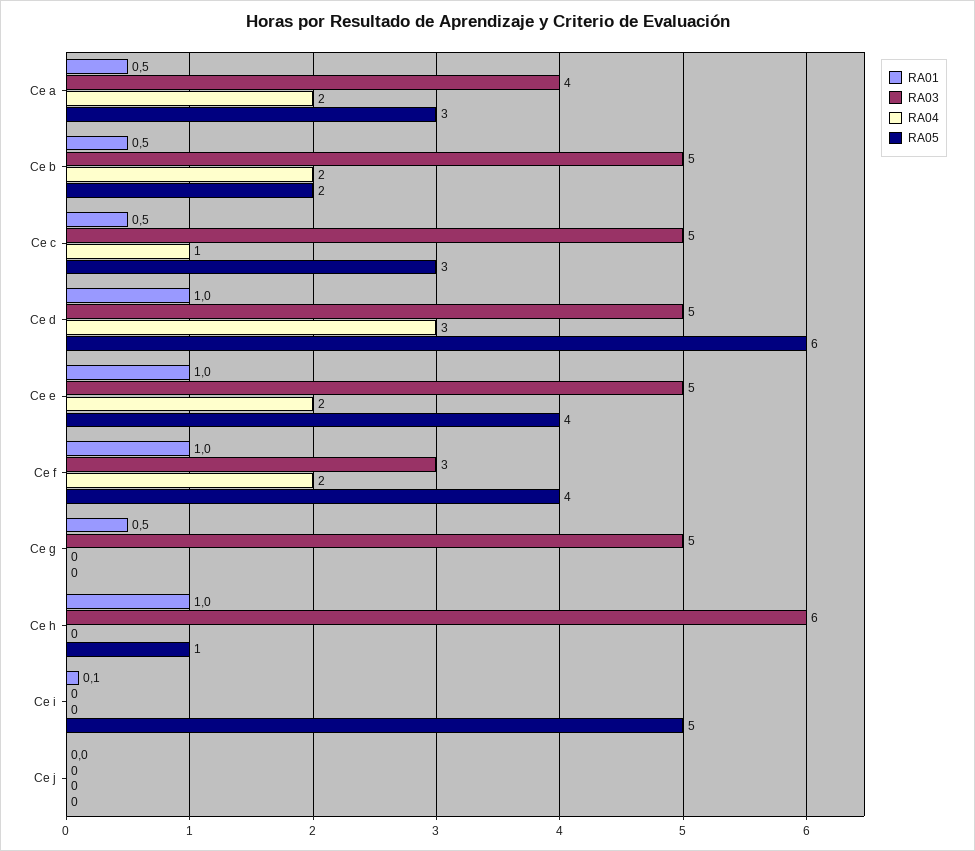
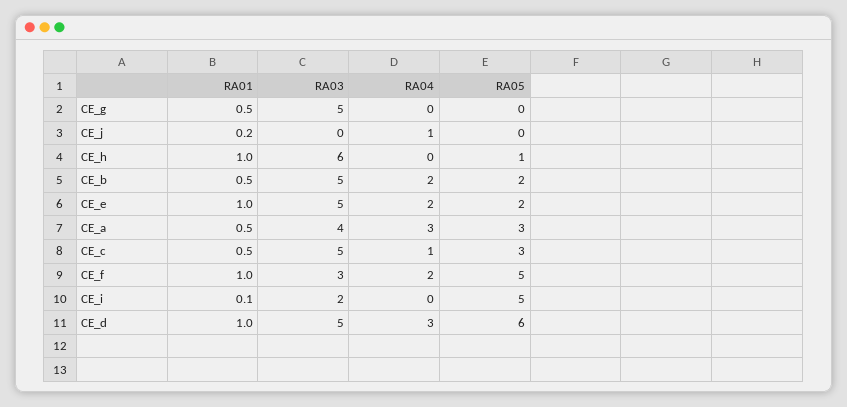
RA04, Ce a: 2 -> 3
RA05, Ce e: 4 -> 2
RA05, Ce f: 4 -> 5
RA03, Ce i: 0 -> 2
RA01, Ce j: 0 -> 0.2
RA04, Ce j: 0 -> 1

